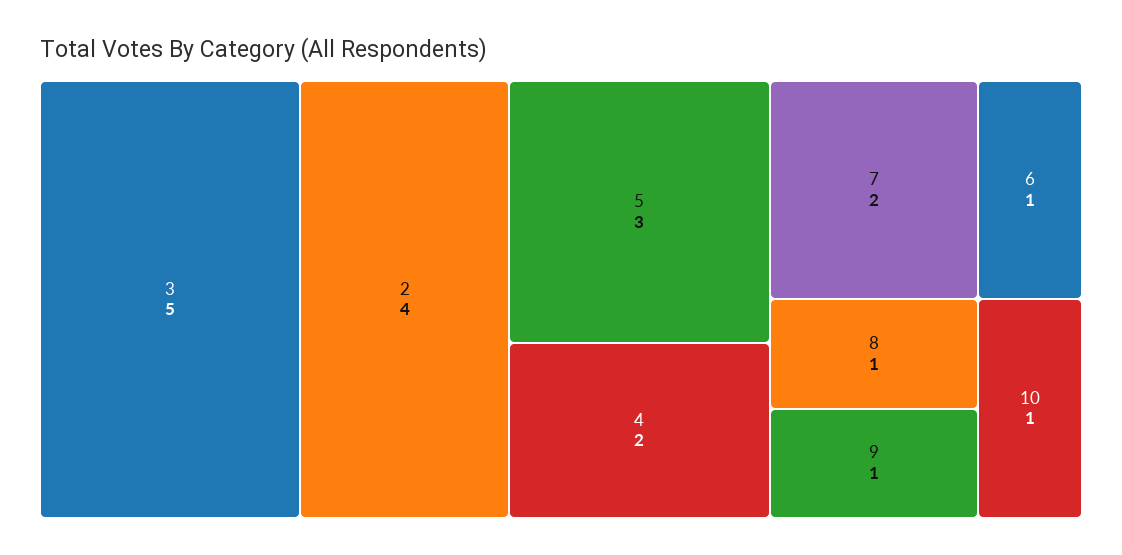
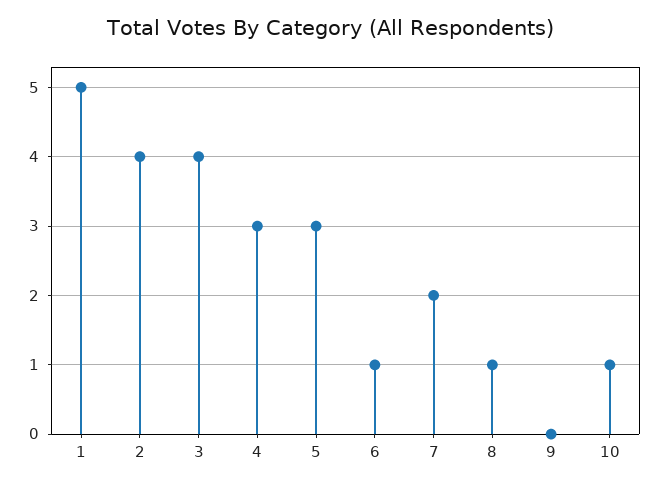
3: 5 -> 4
4: 2 -> 3
9: 1 -> 0
1: none -> 5

